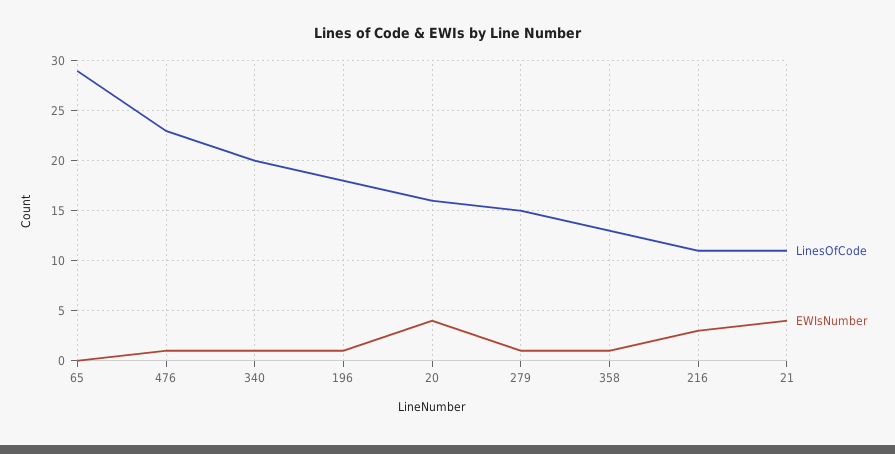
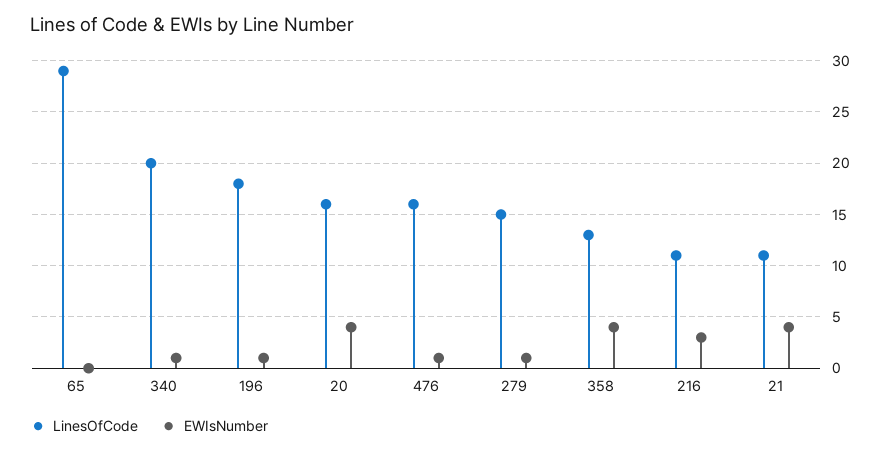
LinesOfCode, 476: 23 -> 16
EWIsNumber, 358: 1 -> 4

